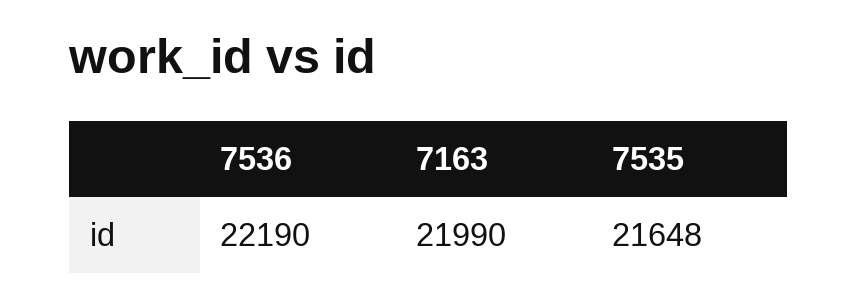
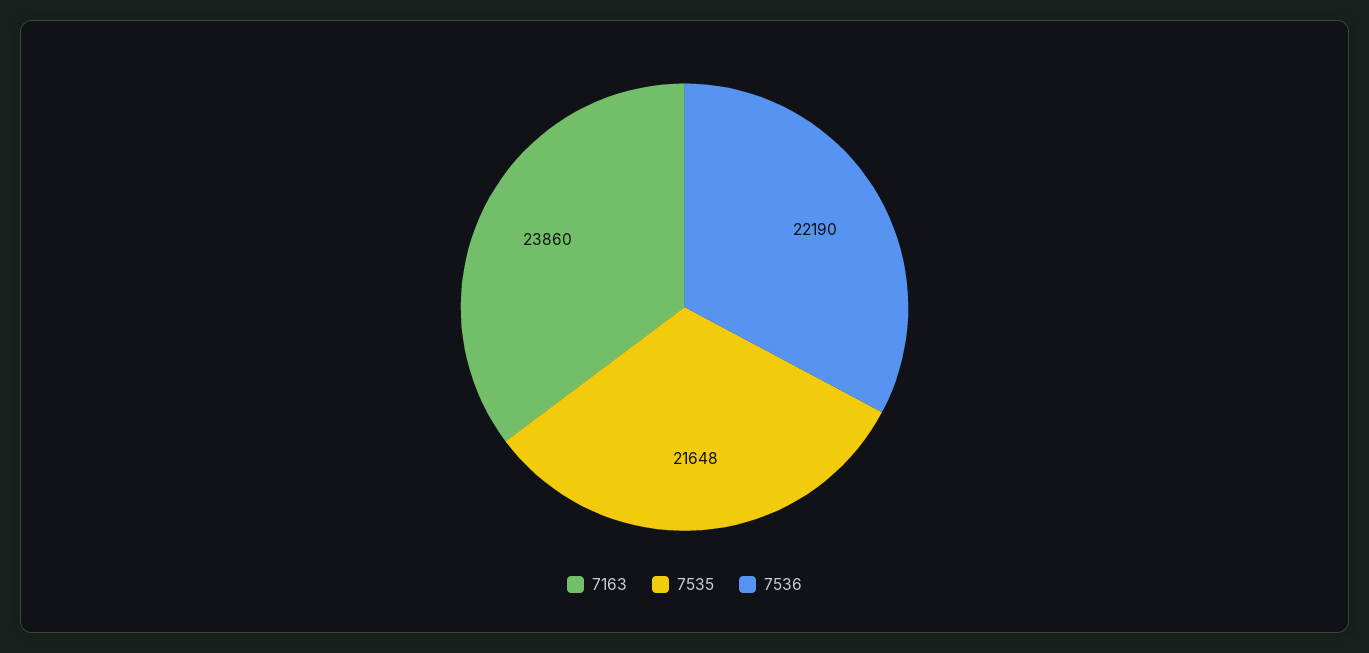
7163: 21990 -> 23860

